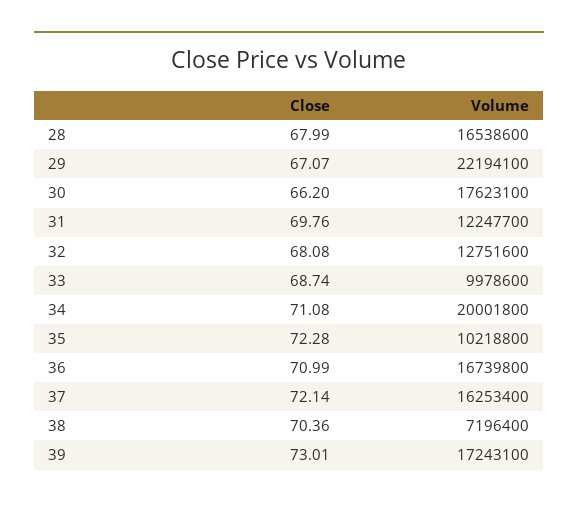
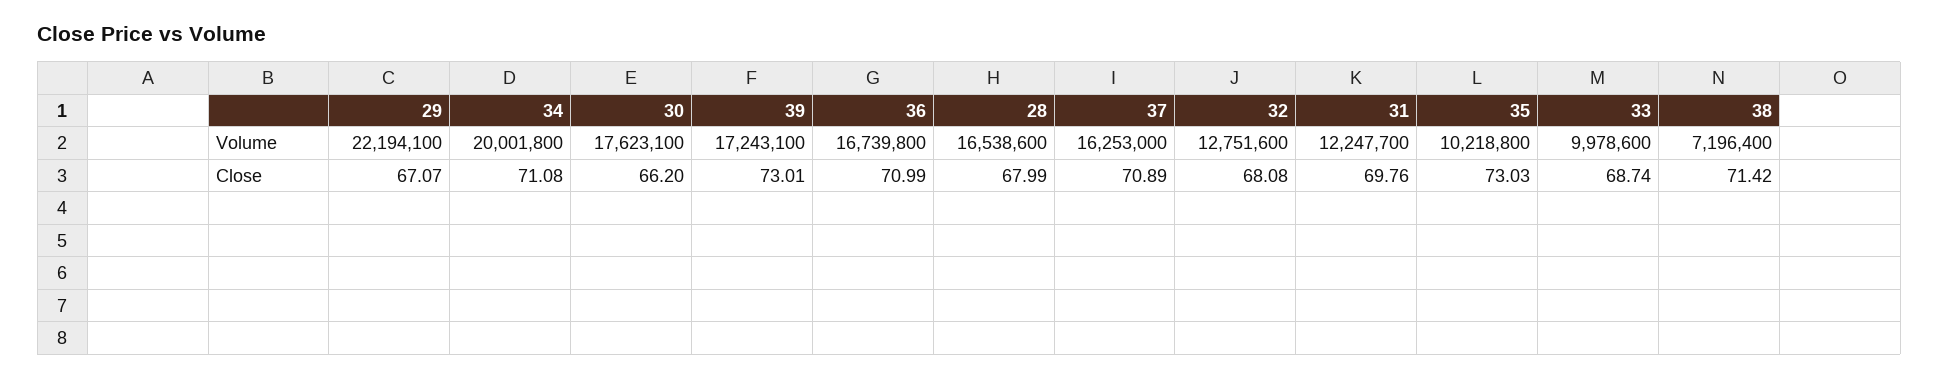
Close, 35: 72.28 -> 73.03
Close, 37: 72.14 -> 70.89
Volume, 37: 16253400 -> 16253000
Close, 38: 70.36 -> 71.42

